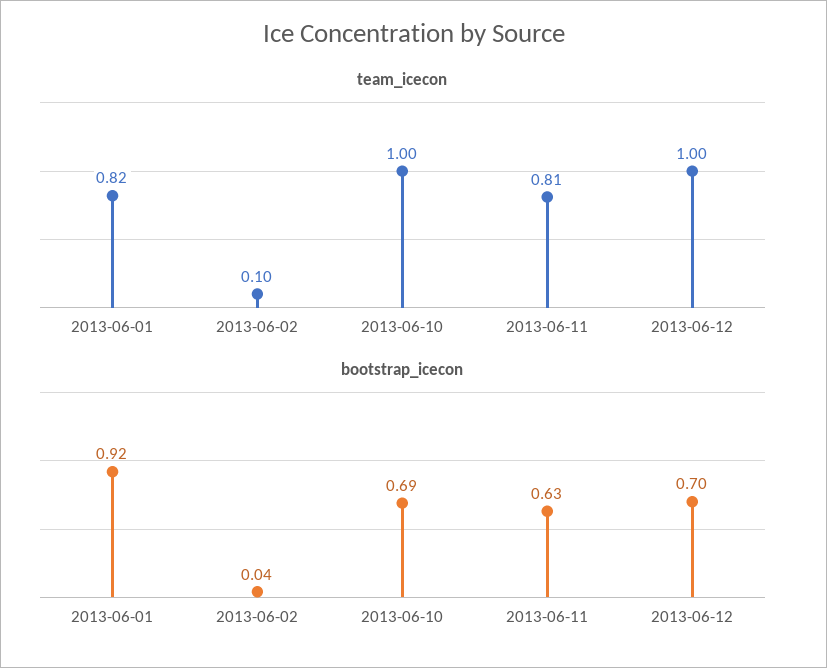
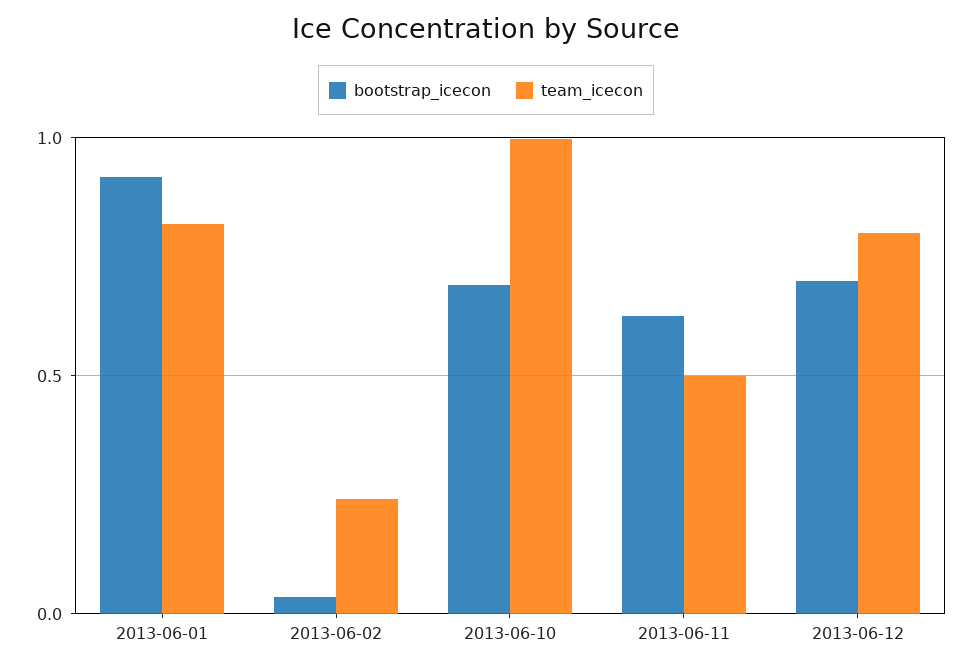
team_icecon, 2013-06-02: 0.1 -> 0.25
team_icecon, 2013-06-11: 0.81 -> 0.5
team_icecon, 2013-06-12: 1 -> 0.8

